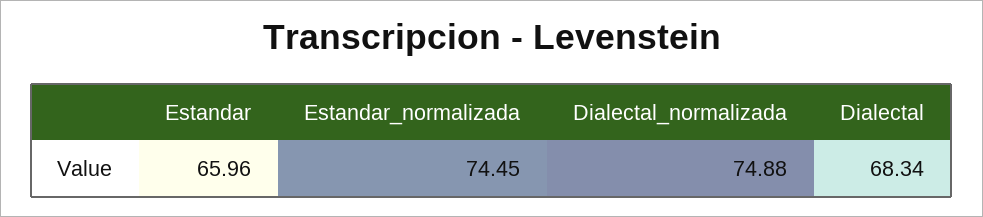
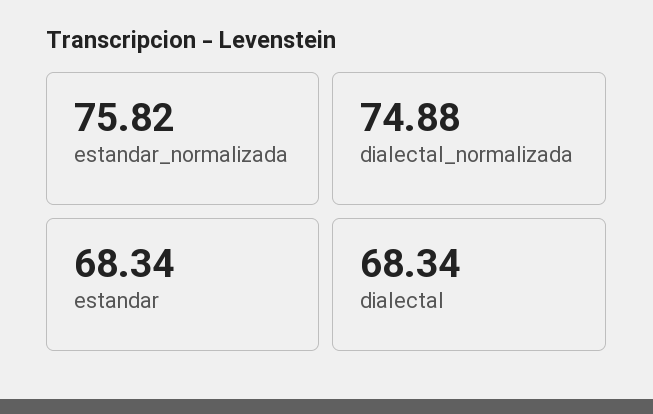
Estandar: 65.96 -> 68.34
Estandar_normalizada: 74.45 -> 75.82

